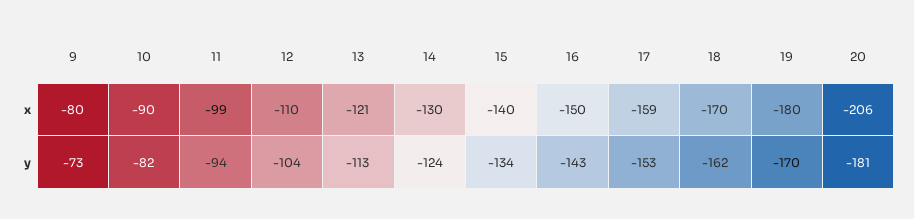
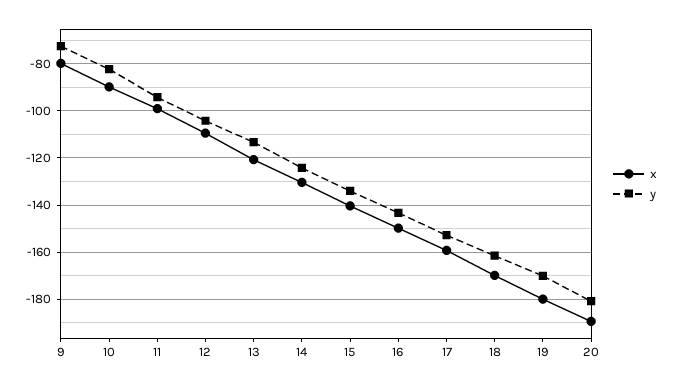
x, 20: -206 -> -190

